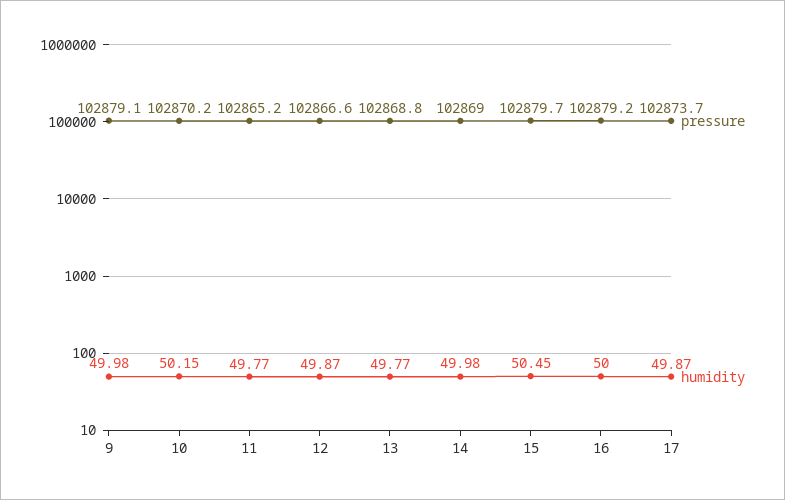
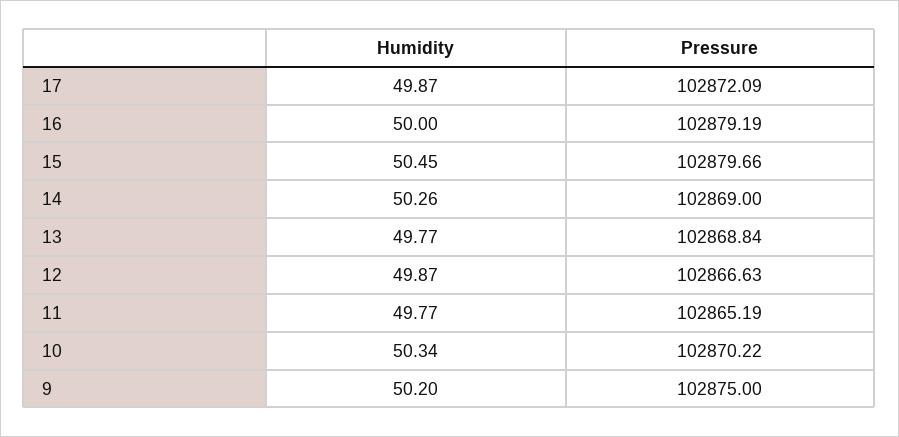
pressure, 9: 102879.1 -> 102875
humidity, 9: 49.98 -> 50.2
humidity, 10: 50.15 -> 50.34
humidity, 14: 49.98 -> 50.26
pressure, 17: 102873.7 -> 102872.09

